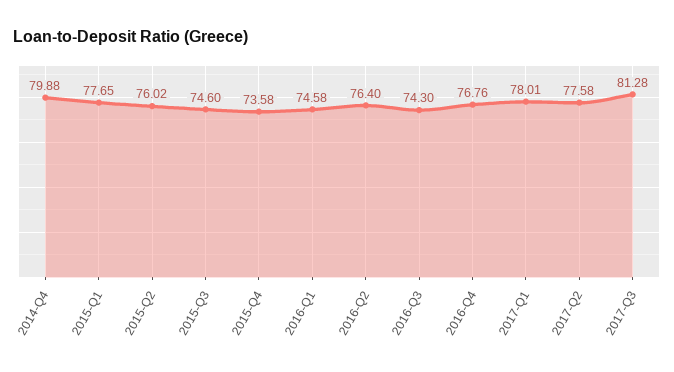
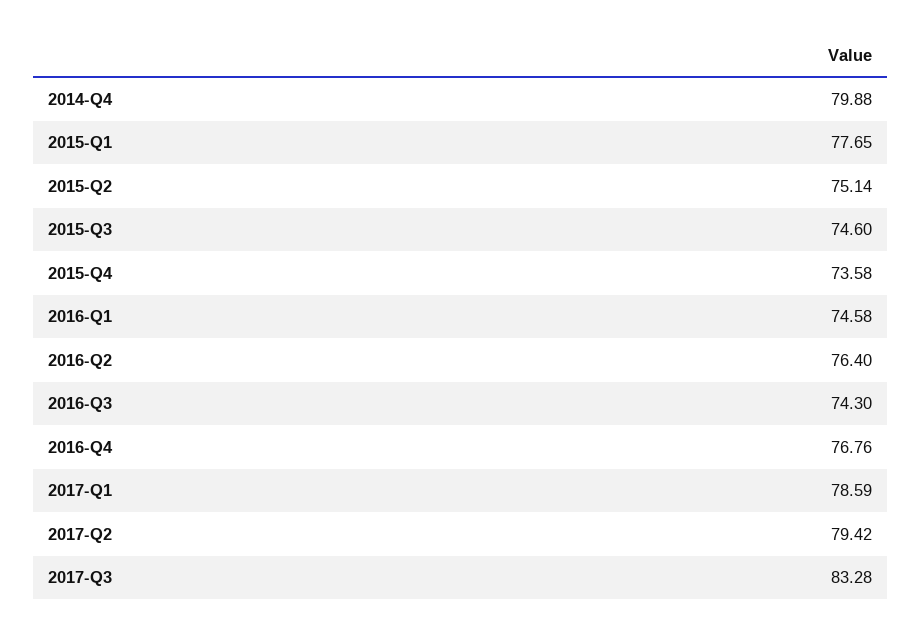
2015-Q2: 76.02 -> 75.14
2017-Q1: 78.01 -> 78.59
2017-Q2: 77.58 -> 79.42
2017-Q3: 81.28 -> 83.28

